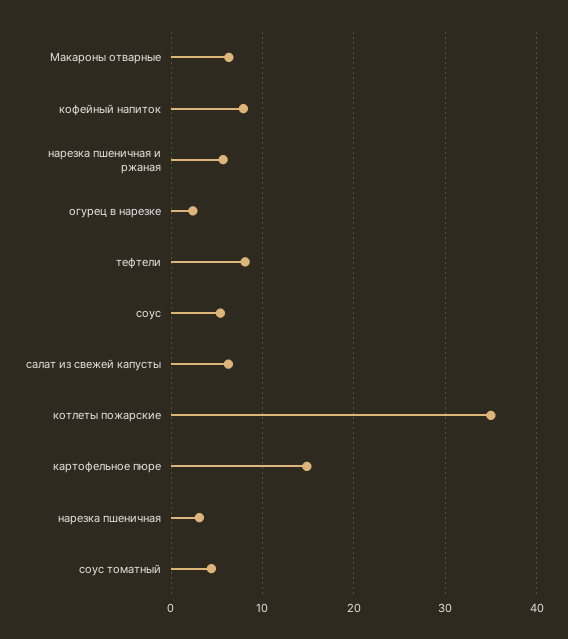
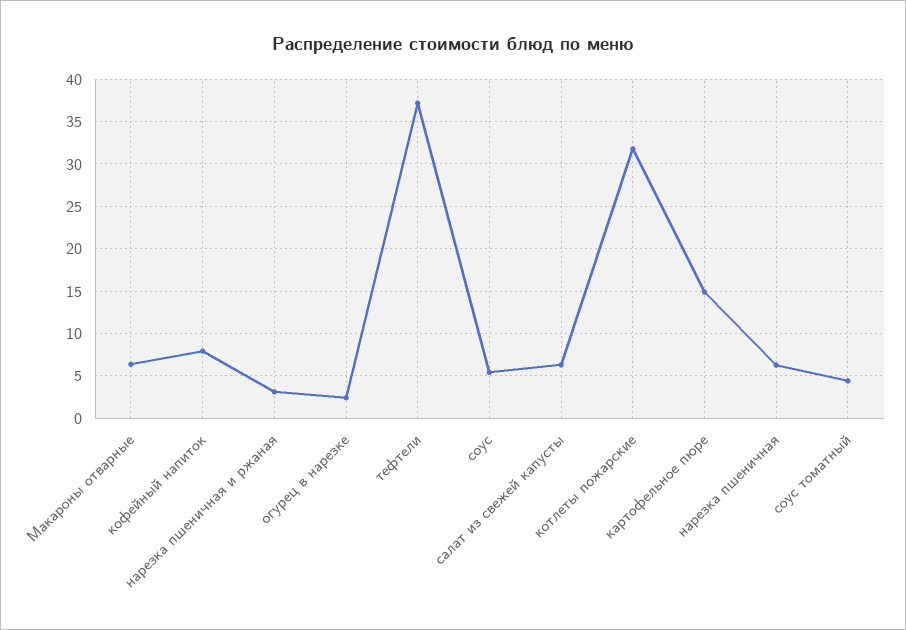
нарезка пшеничная и ржаная: 6 -> 3
тефтели: 8 -> 37
котлеты пожарские: 35 -> 32
нарезка пшеничная: 3 -> 6

